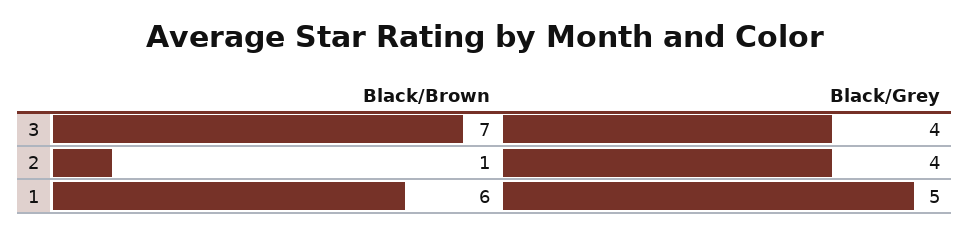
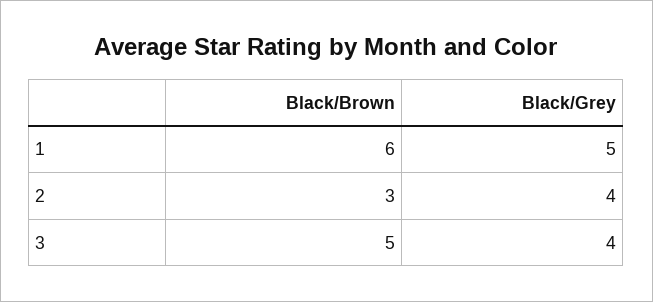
Black/Brown, 3: 7 -> 5
Black/Brown, 2: 1 -> 3

